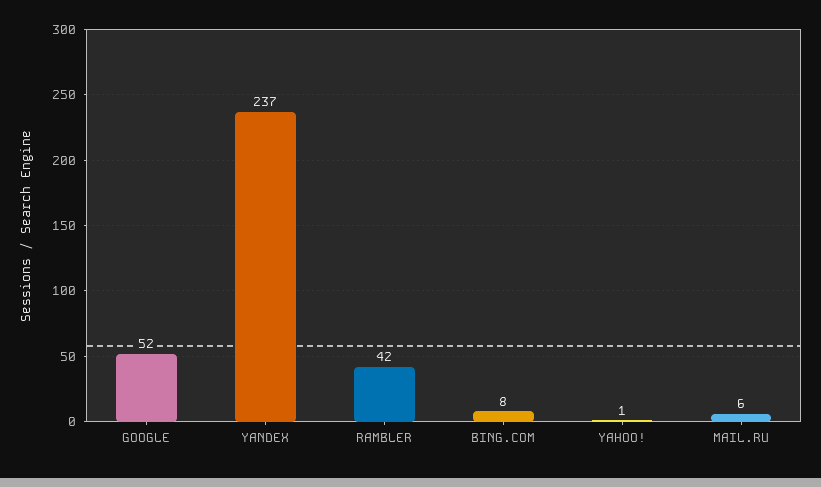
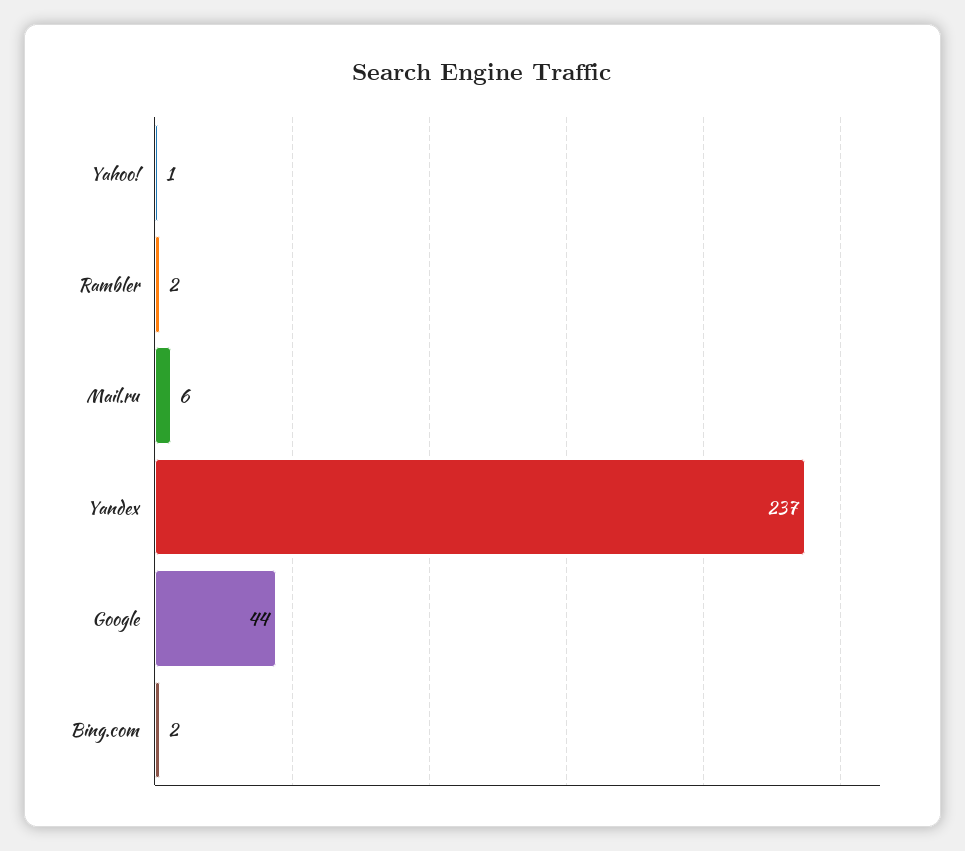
GOOGLE: 52 -> 44
RAMBLER: 42 -> 2
BING.COM: 8 -> 2

